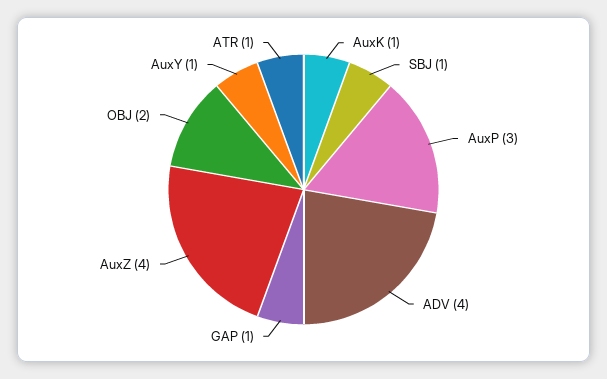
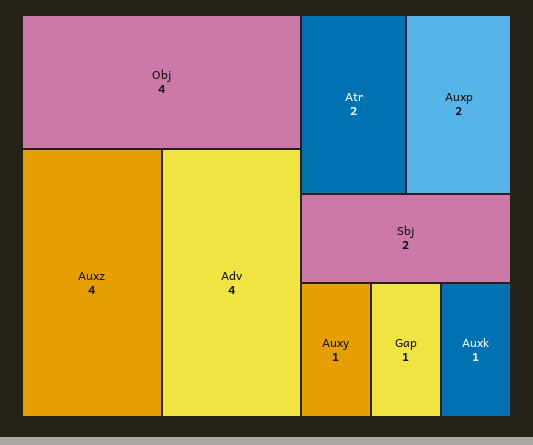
SBJ: 1 -> 2
AuxP: 3 -> 2
OBJ: 2 -> 4
ATR: 1 -> 2

